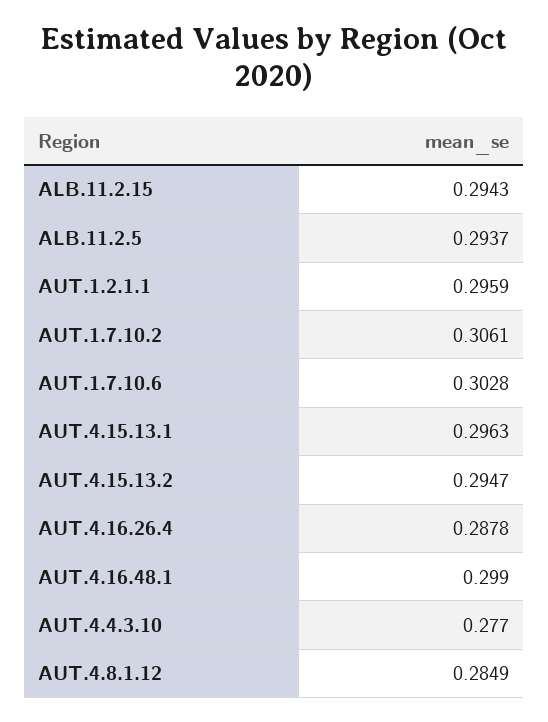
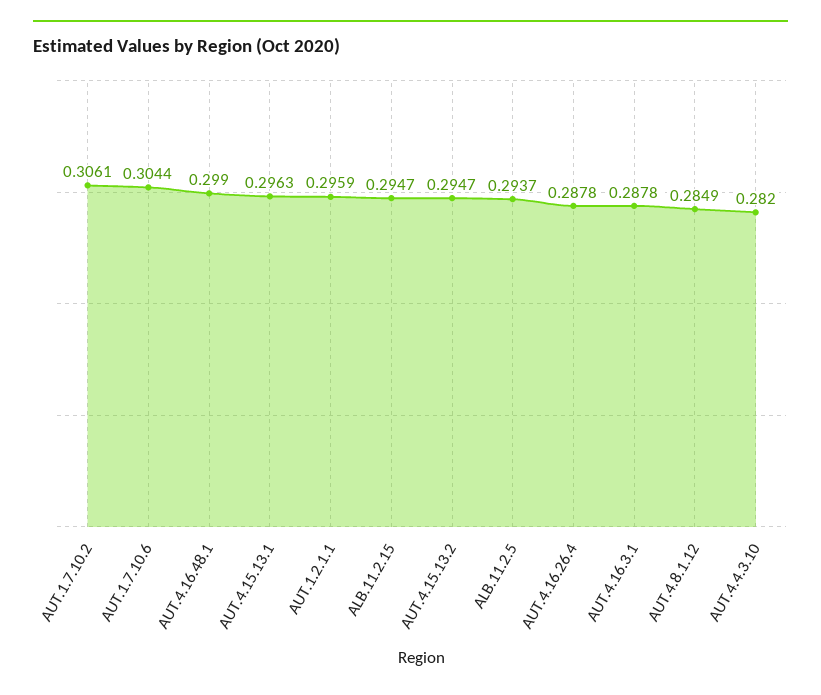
ALB.11.2.15: 0.2943 -> 0.2947
AUT.1.7.10.6: 0.3028 -> 0.3044
AUT.4.4.3.10: 0.277 -> 0.282
AUT.4.16.3.1: none -> 0.2878

